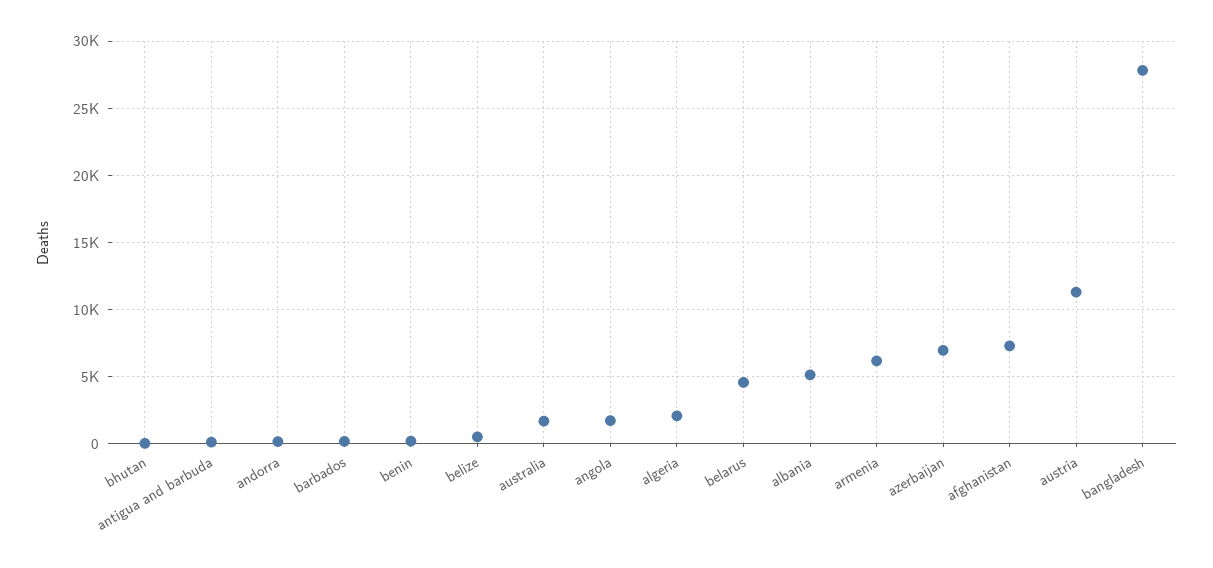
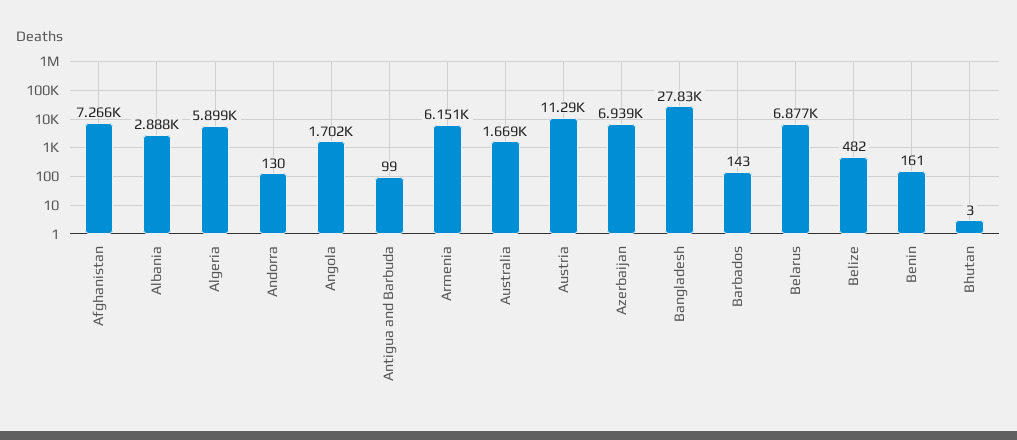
algeria: 2000 -> 5899
belarus: 4500 -> 6877
albania: 5000 -> 2888

